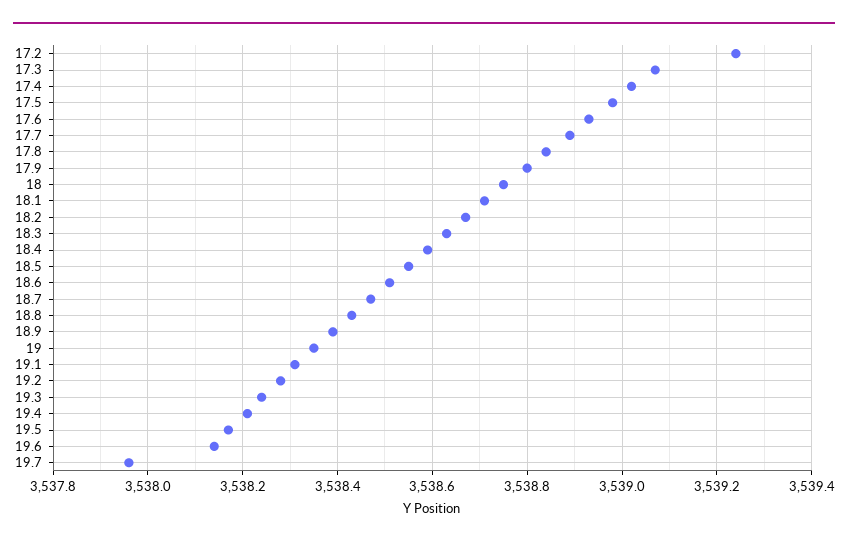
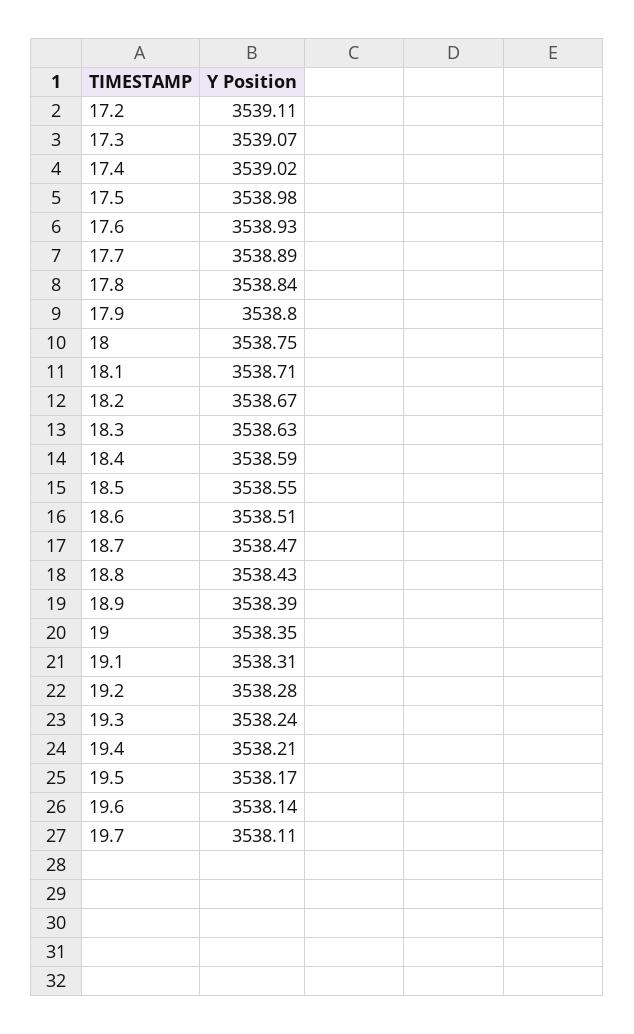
17.2: 3539.25 -> 3539.11
19.7: 3537.95 -> 3538.11

